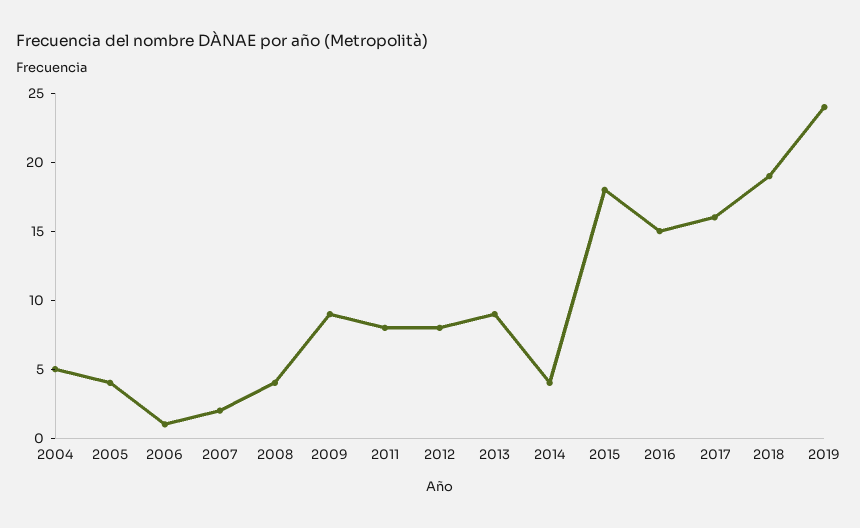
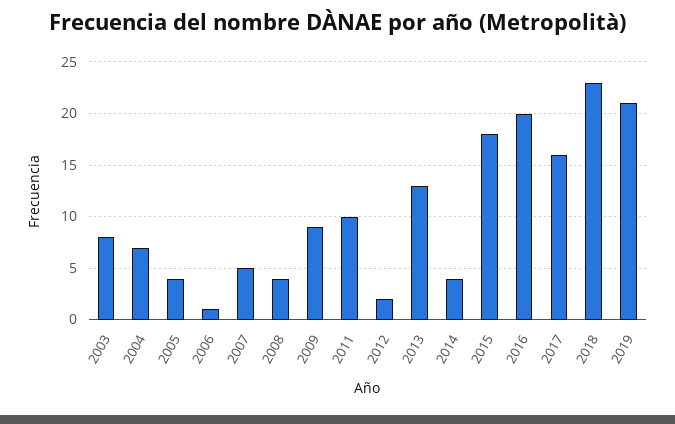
2004: 5 -> 7
2007: 2 -> 5
2011: 8 -> 10
2012: 8 -> 2
2013: 9 -> 13
2016: 15 -> 20
2018: 19 -> 23
2019: 24 -> 21
2003: none -> 8

